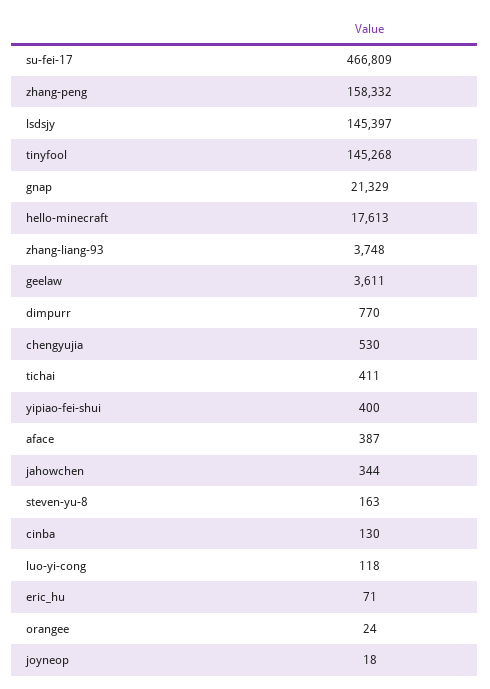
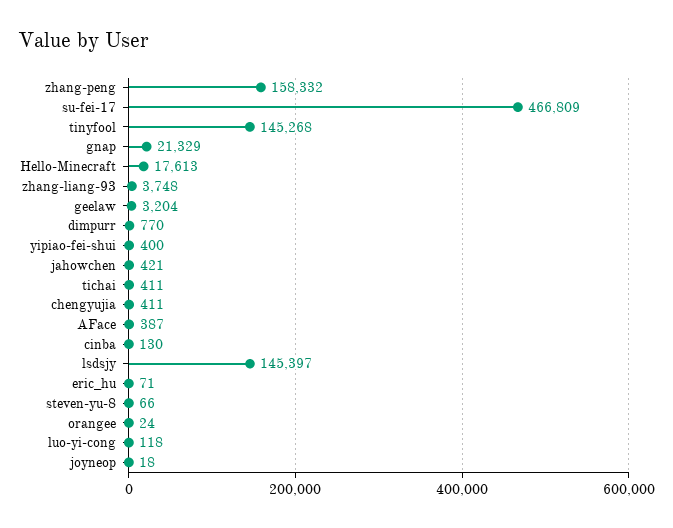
geelaw: 3611 -> 3204
chengyujia: 530 -> 411
jahowchen: 344 -> 421
steven-yu-8: 163 -> 66

